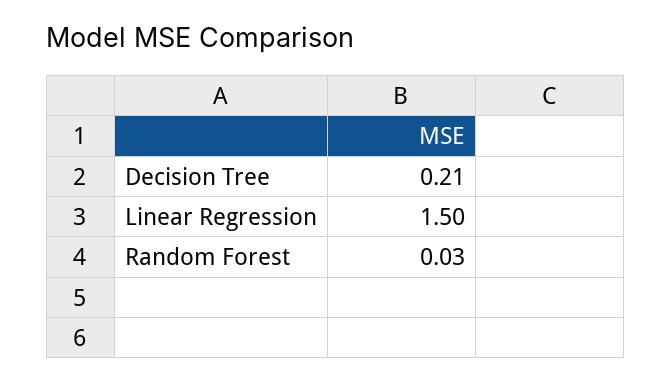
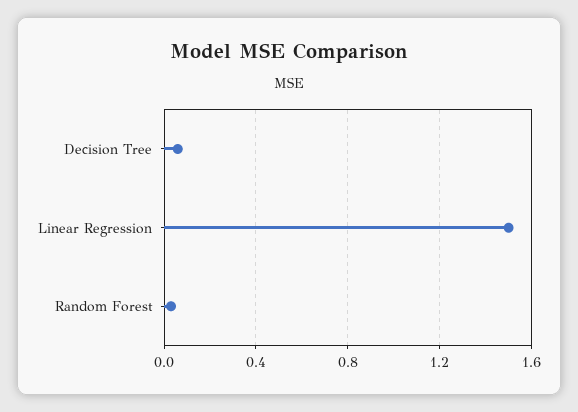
Decision Tree: 0.21 -> 0.05

